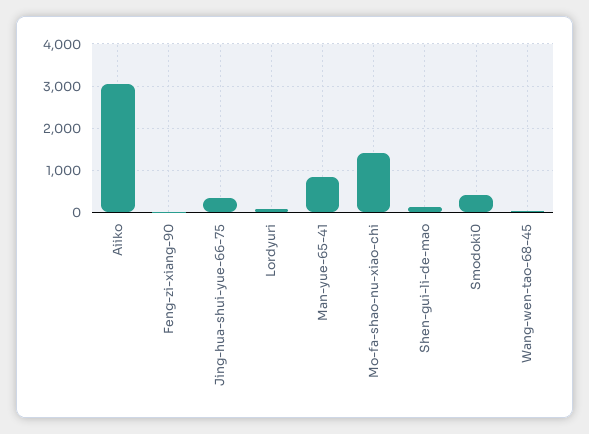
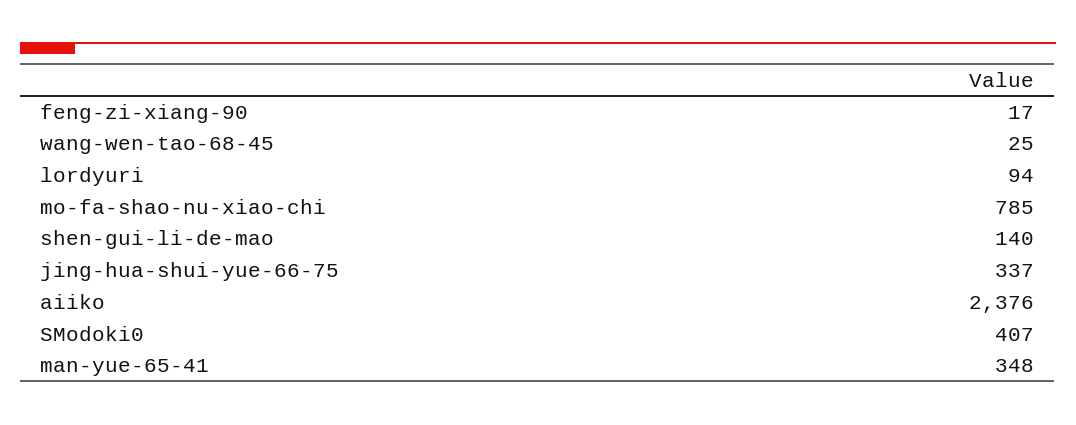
Aiiko: 3000 -> 2376
Man-yue-65-41: 800 -> 348
Mo-fa-shao-nu-xiao-chi: 1400 -> 785

